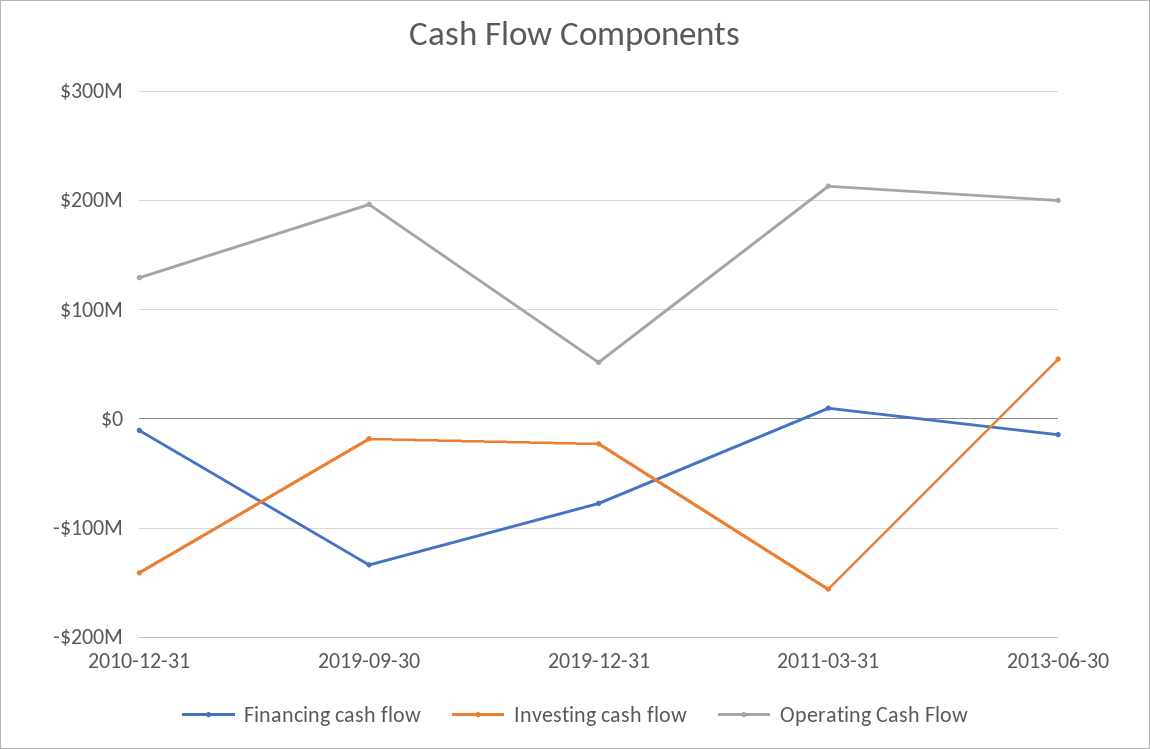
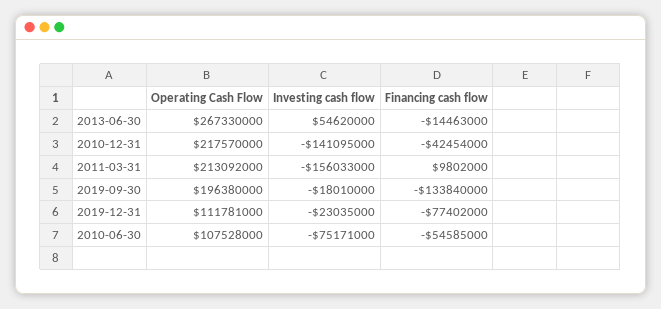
Financing cash flow, 2010-12-31: -10000000 -> -42454000
Operating Cash Flow, 2010-12-31: 130000000 -> 217570000
Operating Cash Flow, 2019-12-31: 50000000 -> 111781000
Operating Cash Flow, 2013-06-30: 200000000 -> 267330000
Operating Cash Flow, 2010-06-30: none -> 107528000
Investing cash flow, 2010-06-30: none -> -75171000
Financing cash flow, 2010-06-30: none -> -54585000

